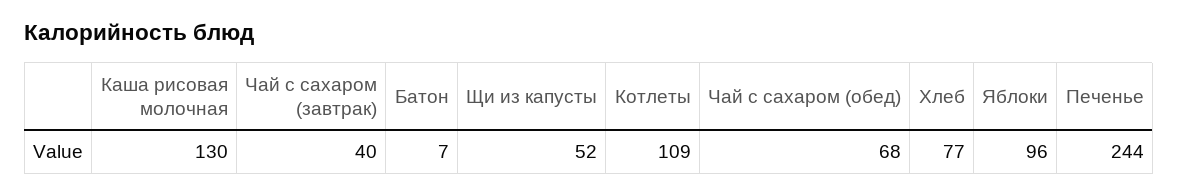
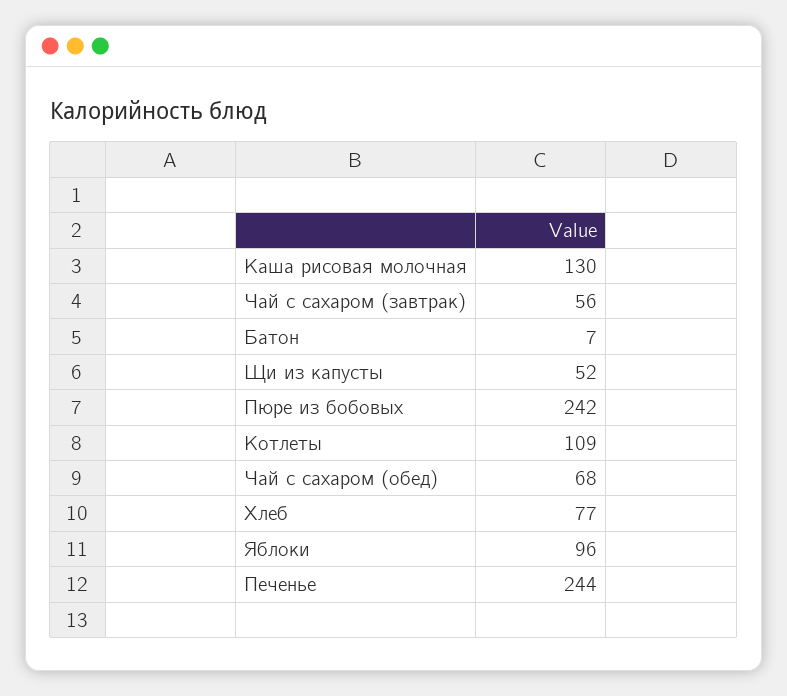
Чай с сахаром (завтрак): 40 -> 56
Пюре из бобовых: none -> 242

